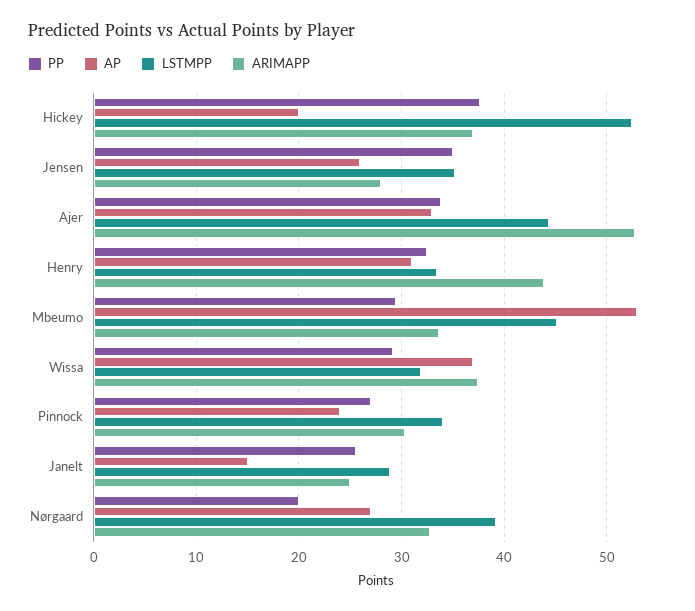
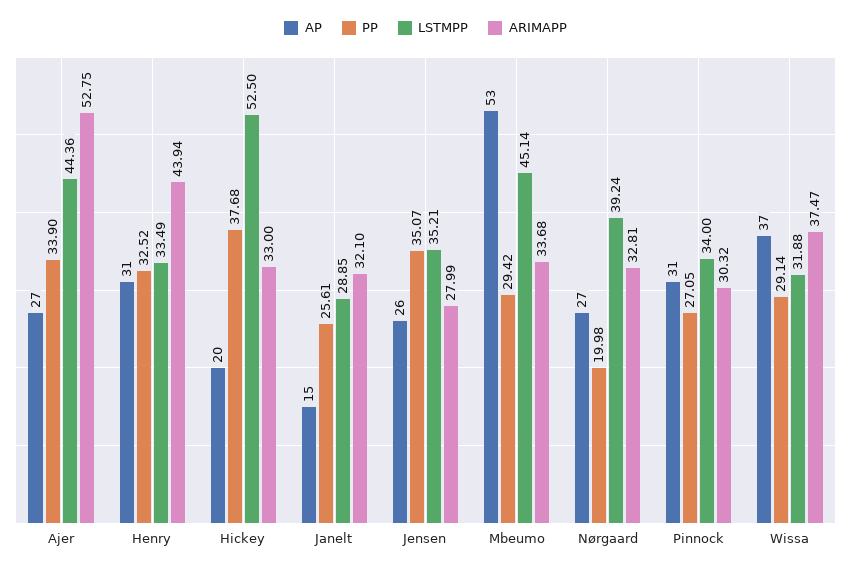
ARIMAPP, Hickey: 37 -> 33
AP, Ajer: 33 -> 27
AP, Pinnock: 24 -> 31
ARIMAPP, Janelt: 25 -> 32.1

